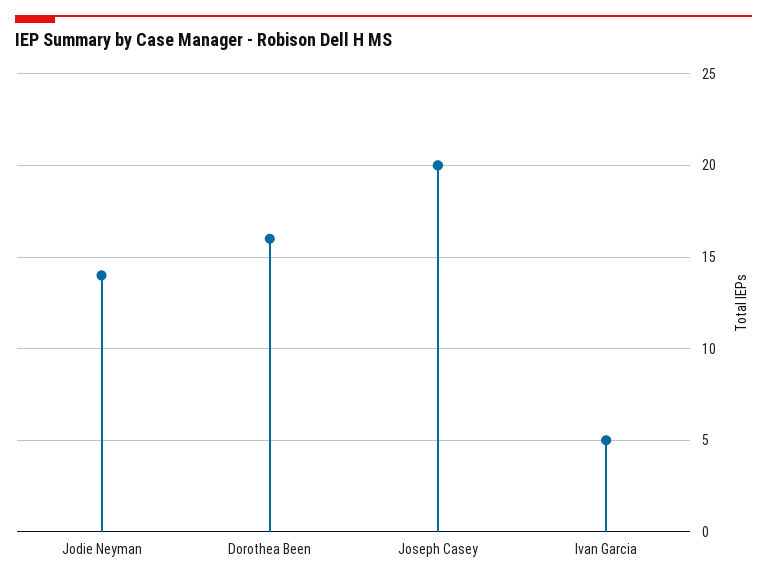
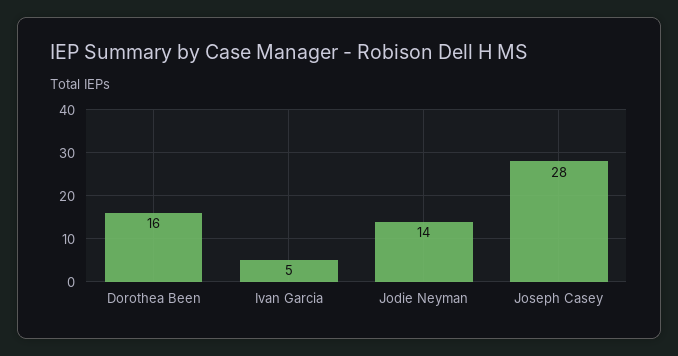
Joseph Casey: 20 -> 28

